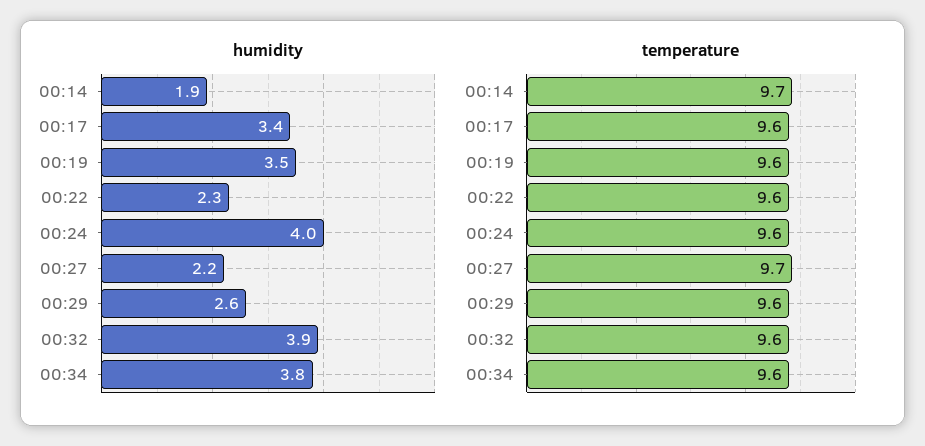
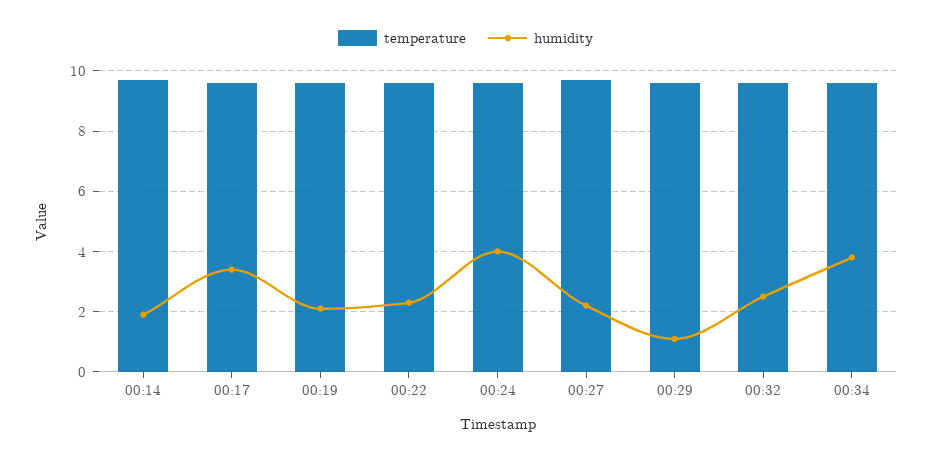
humidity, 00:19: 3.5 -> 2
humidity, 00:29: 2.6 -> 1
humidity, 00:32: 3.9 -> 2.5

